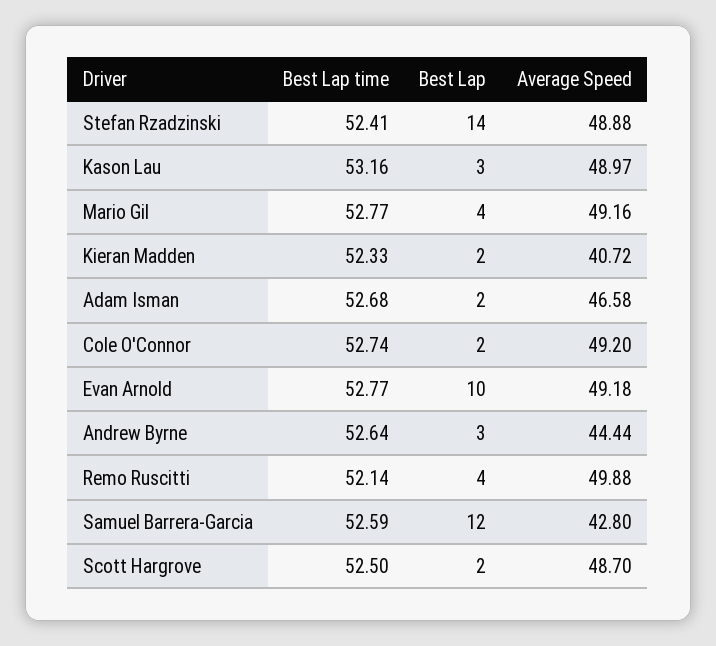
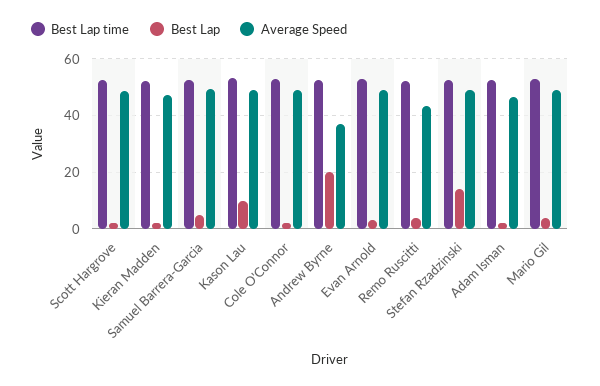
Best Lap, Kason Lau: 3 -> 10
Average Speed, Kieran Madden: 40.72 -> 47.5
Best Lap, Evan Arnold: 10 -> 2.5
Best Lap, Andrew Byrne: 3 -> 20
Average Speed, Andrew Byrne: 44.44 -> 37.5
Average Speed, Remo Ruscitti: 49.88 -> 42.5
Best Lap, Samuel Barrera-Garcia: 12 -> 5
Average Speed, Samuel Barrera-Garcia: 42.8 -> 50

